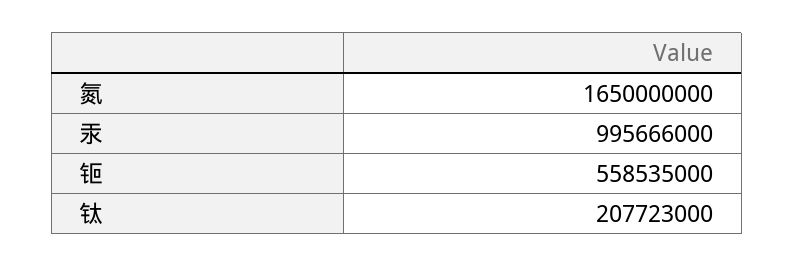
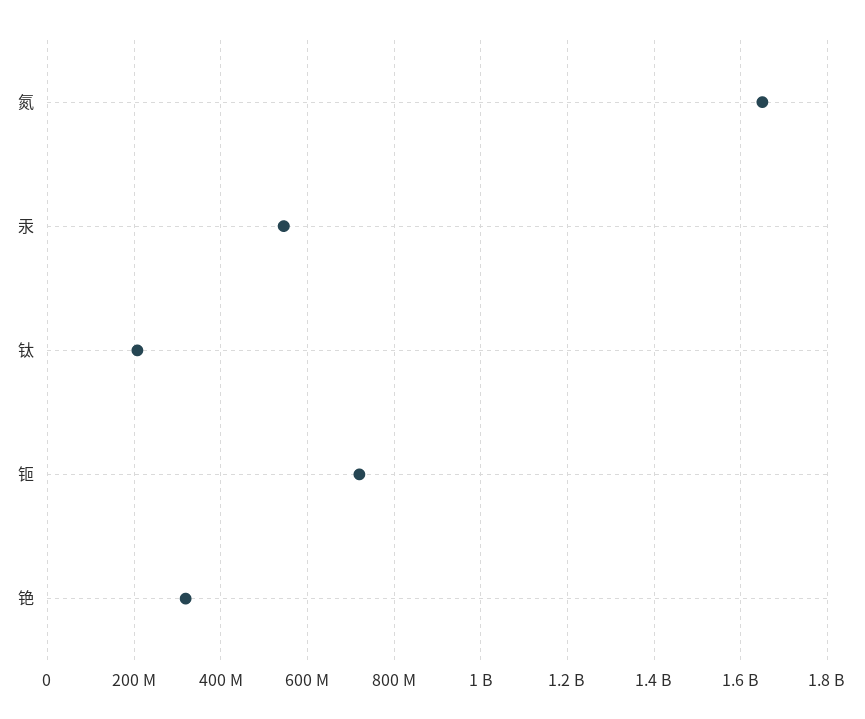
汞: 995666000 -> 540000000
钷: 558535000 -> 720000000
铯: none -> 320000000

